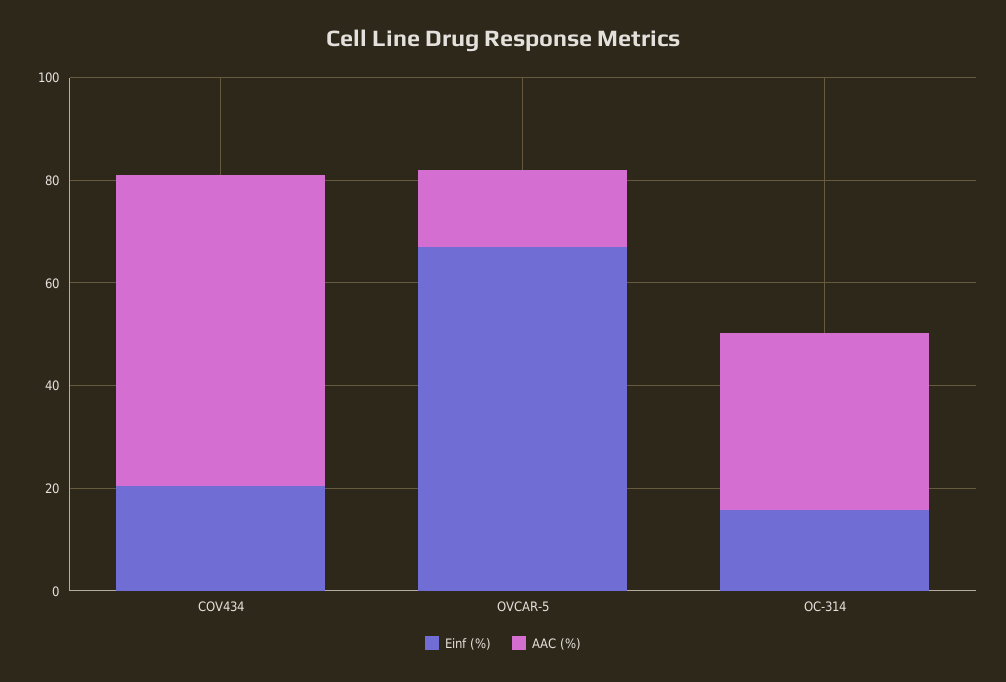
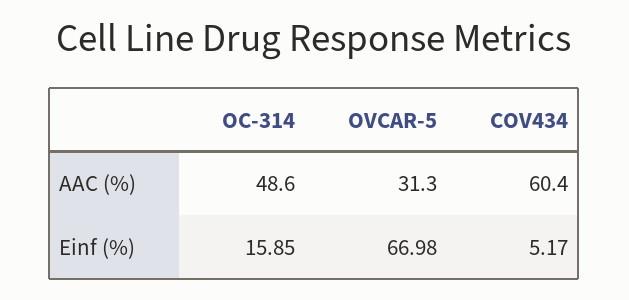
Einf (%), COV434: 20 -> 5.17
AAC (%), OVCAR-5: 15 -> 31.3
AAC (%), OC-314: 35 -> 48.6

